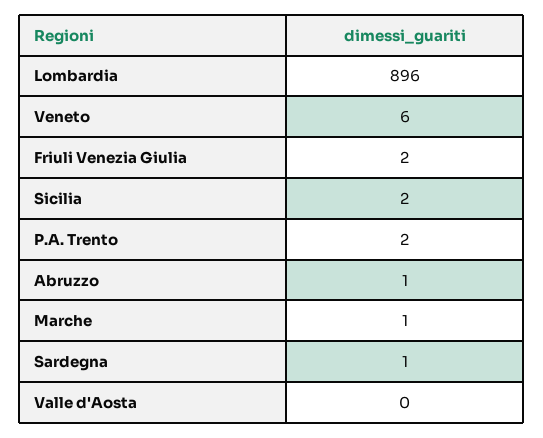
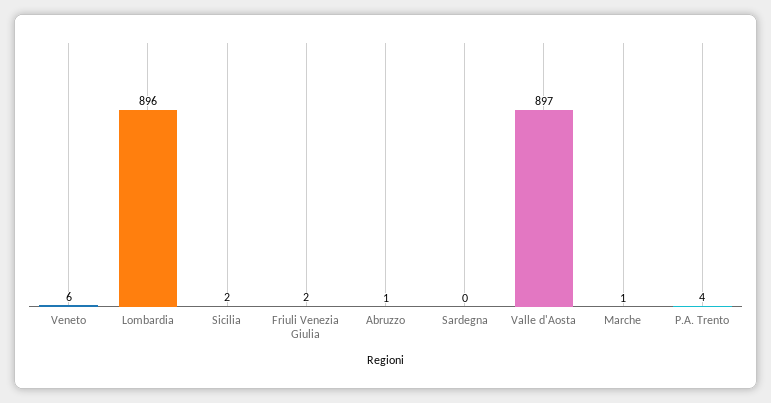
P.A. Trento: 2 -> 4
Sardegna: 1 -> 0
Valle d'Aosta: 0 -> 897

